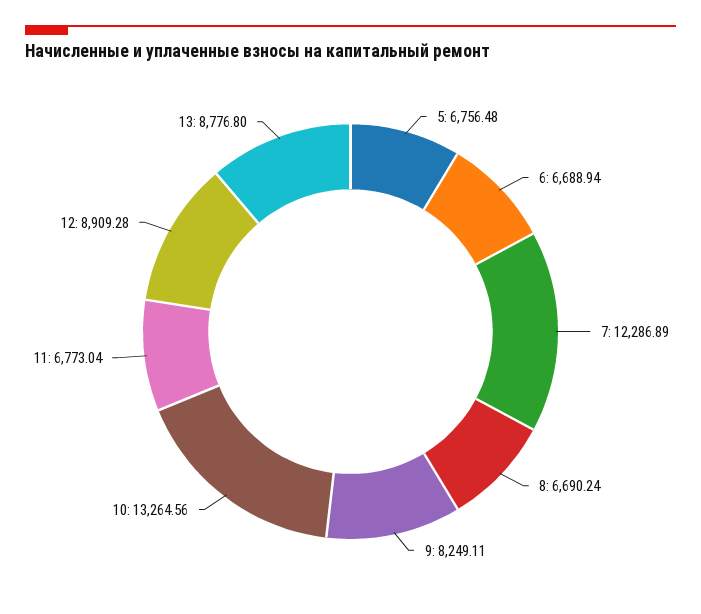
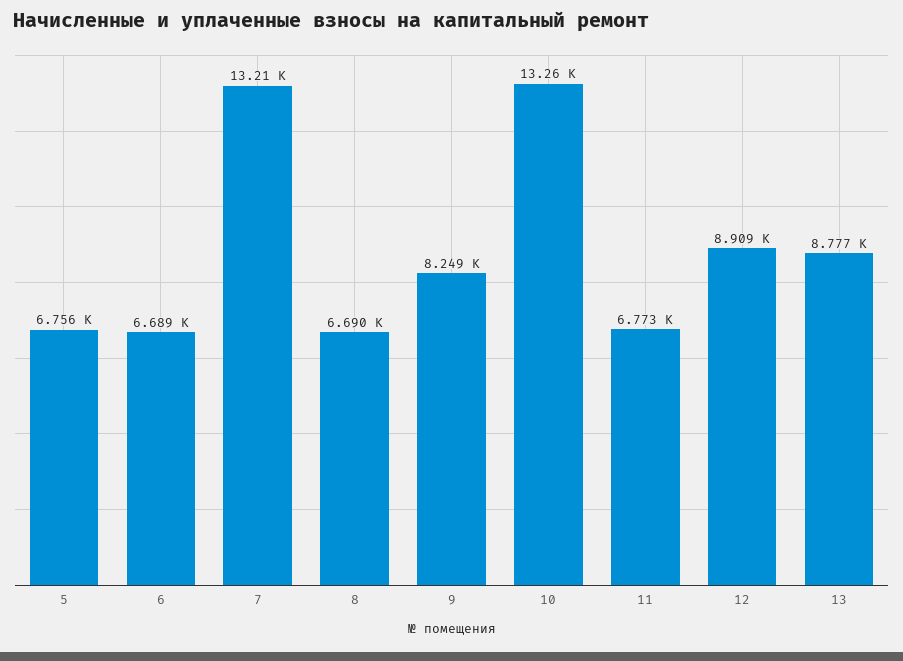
7: 12286.89 -> 13210

